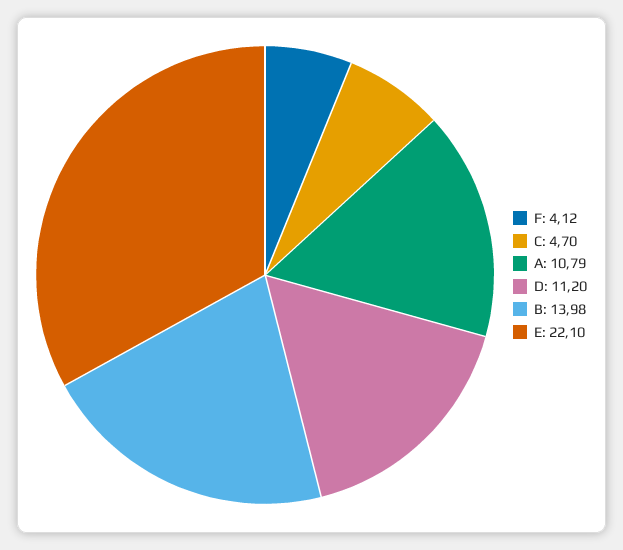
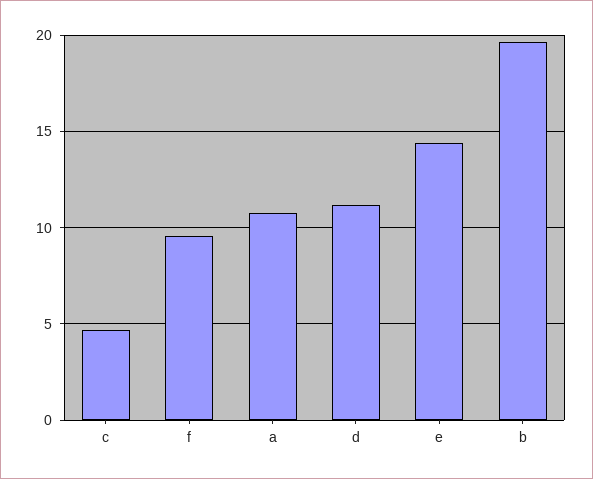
F: 4.12 -> 9.5
B: 13.98 -> 19.5
E: 22.1 -> 14.5

